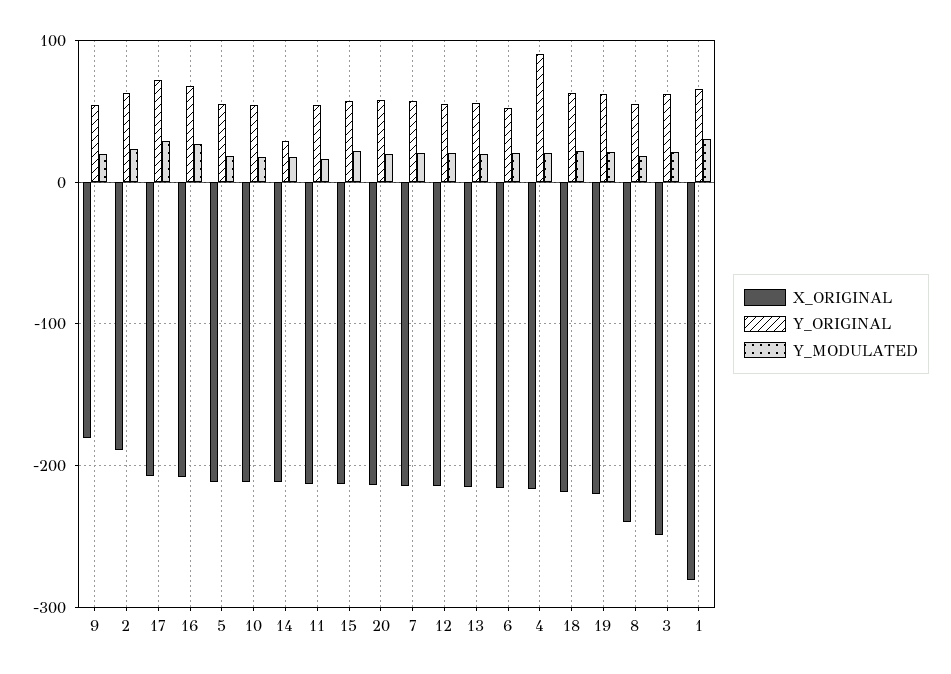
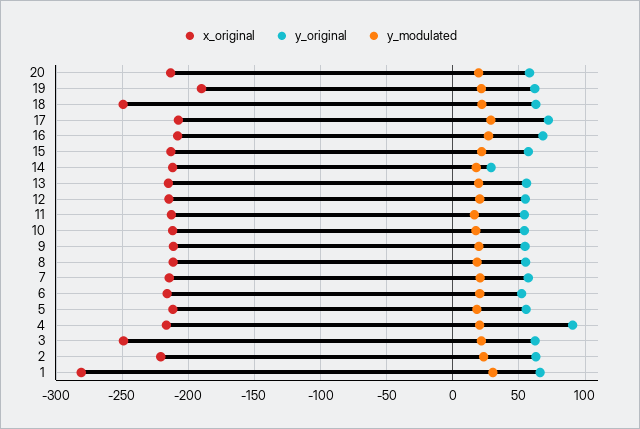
X_ORIGINAL, 9: -180 -> -210
X_ORIGINAL, 2: -190 -> -220
X_ORIGINAL, 18: -220 -> -250
X_ORIGINAL, 19: -220 -> -190
X_ORIGINAL, 8: -240 -> -210

